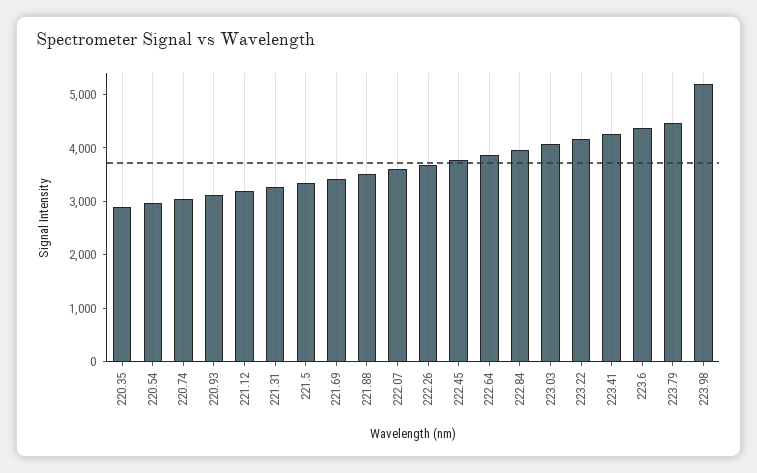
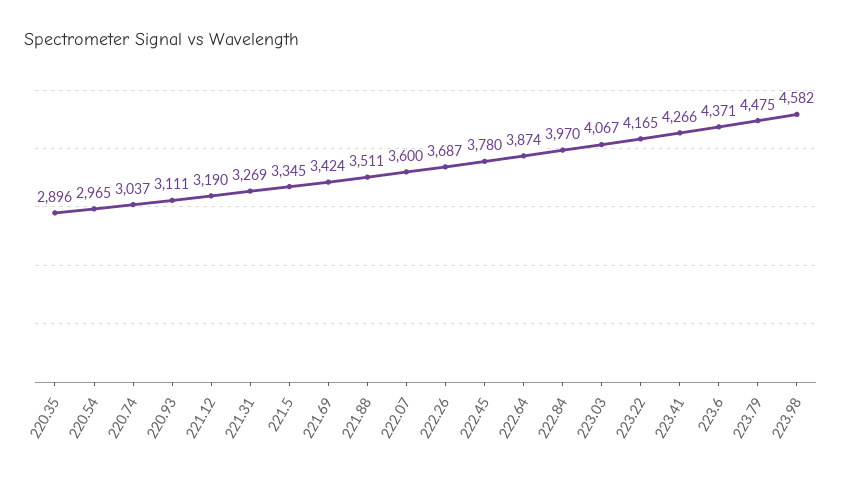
223.98: 5200 -> 4582

